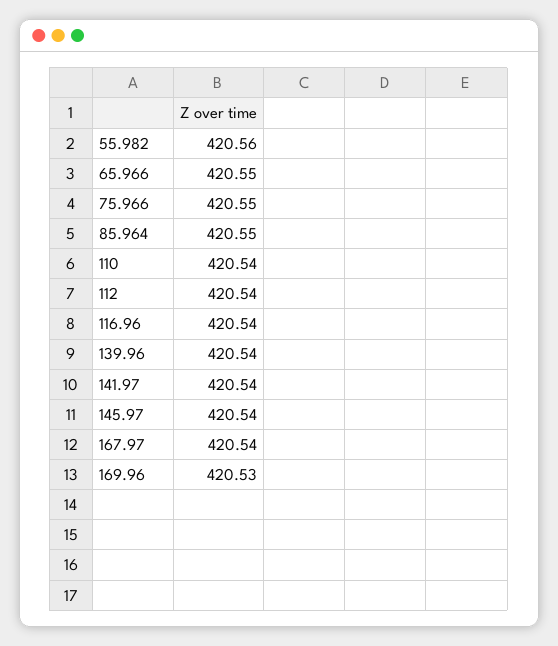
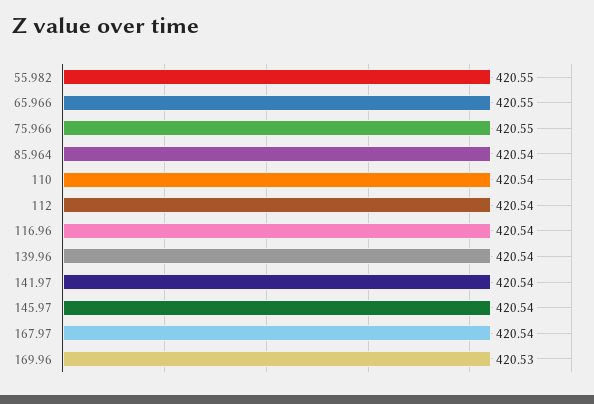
55.982: 420.56 -> 420.55
85.964: 420.55 -> 420.54

